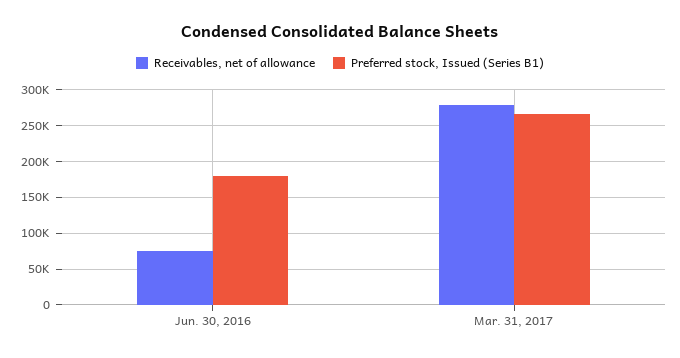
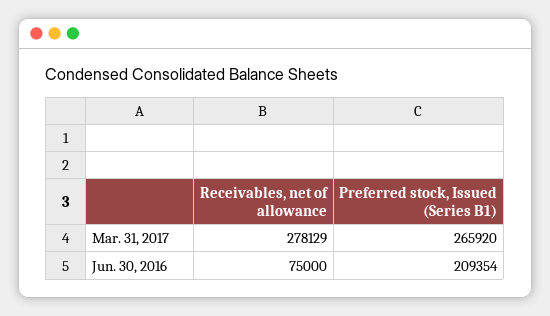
Preferred stock, Issued (Series B1), Jun. 30, 2016: 180000 -> 209354

